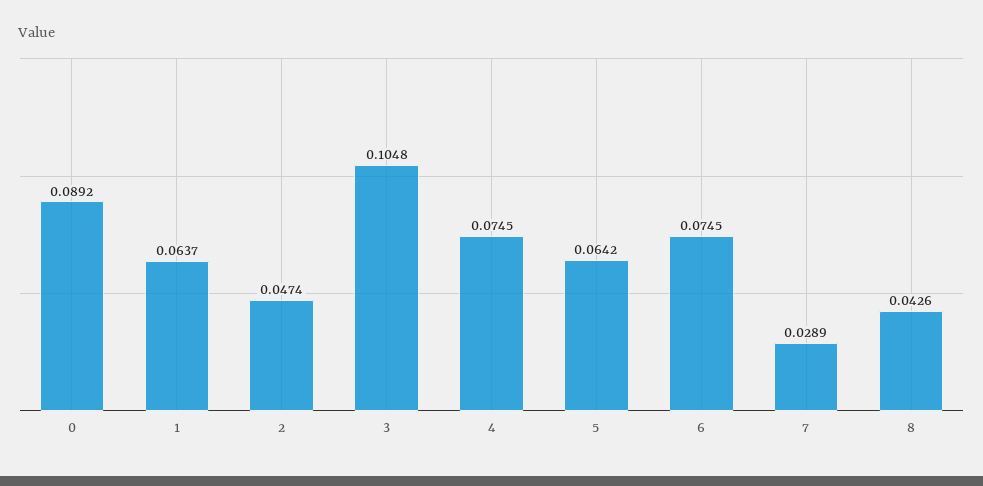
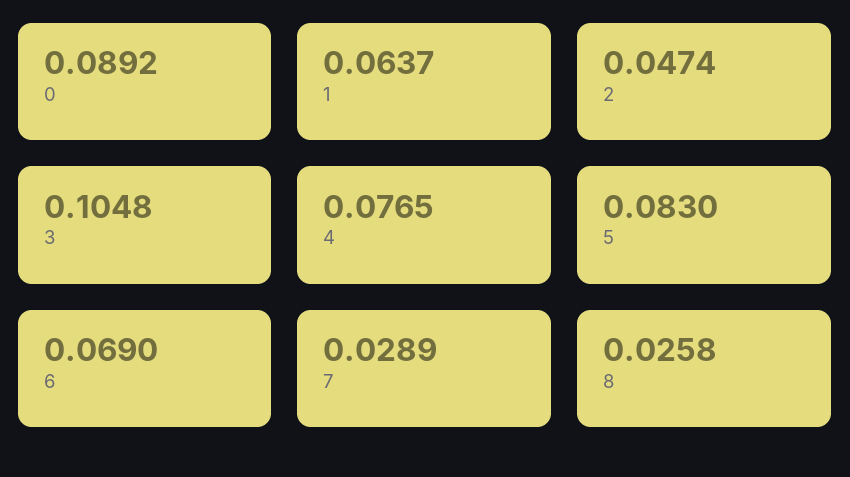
4: 0.0745 -> 0.0765
5: 0.0642 -> 0.083
6: 0.0745 -> 0.069
8: 0.0426 -> 0.0258

